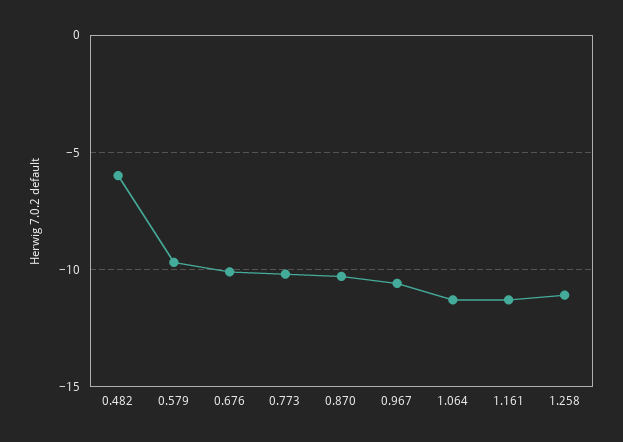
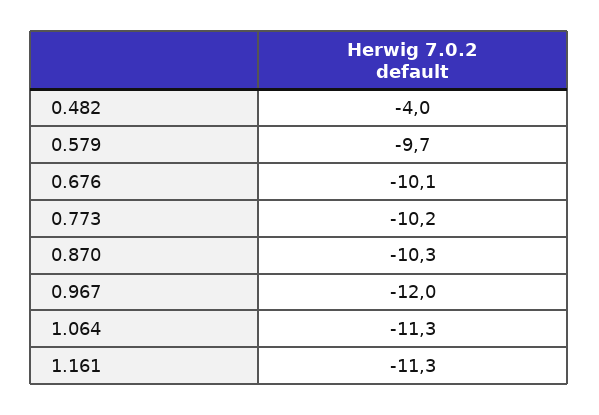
0.482: -6 -> -4
0.967: -10.5 -> -12
1.258: -11 -> none

